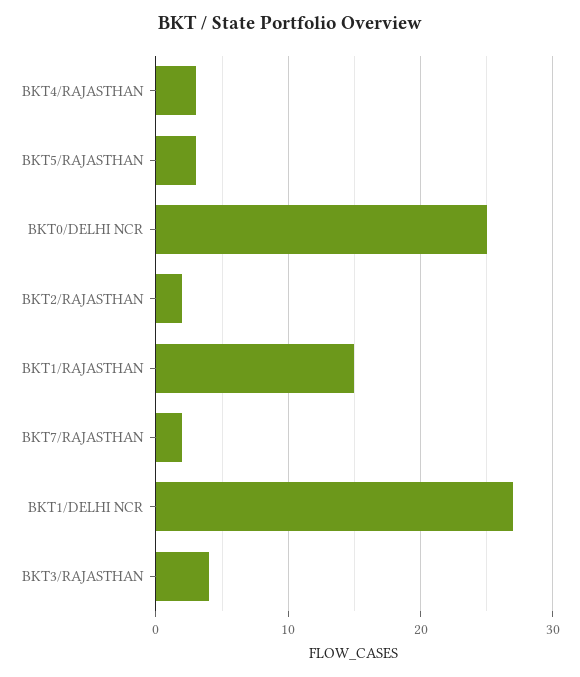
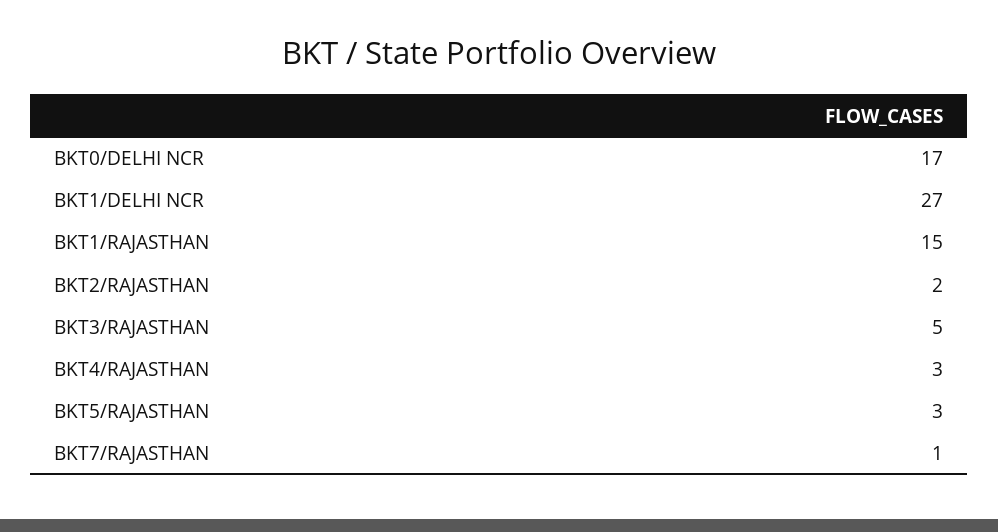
BKT0/DELHI NCR: 25 -> 17
BKT7/RAJASTHAN: 2 -> 1
BKT3/RAJASTHAN: 4 -> 5

